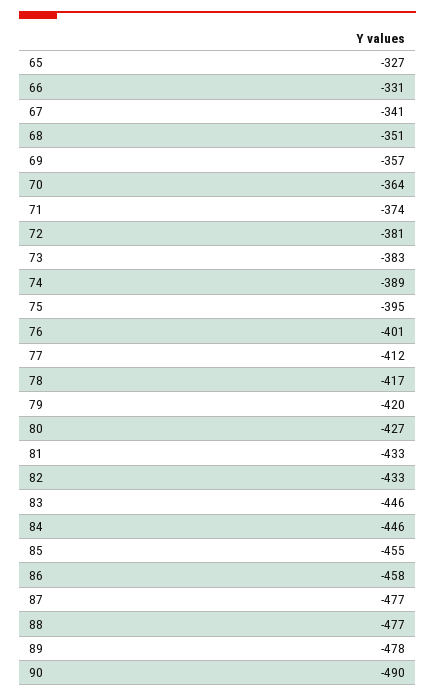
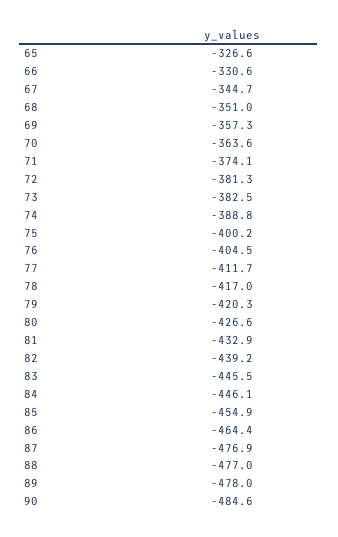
67: -341 -> -344.7
75: -395 -> -400.2
76: -401 -> -404.5
82: -433 -> -439.2
86: -458 -> -464.4
90: -490 -> -484.6

